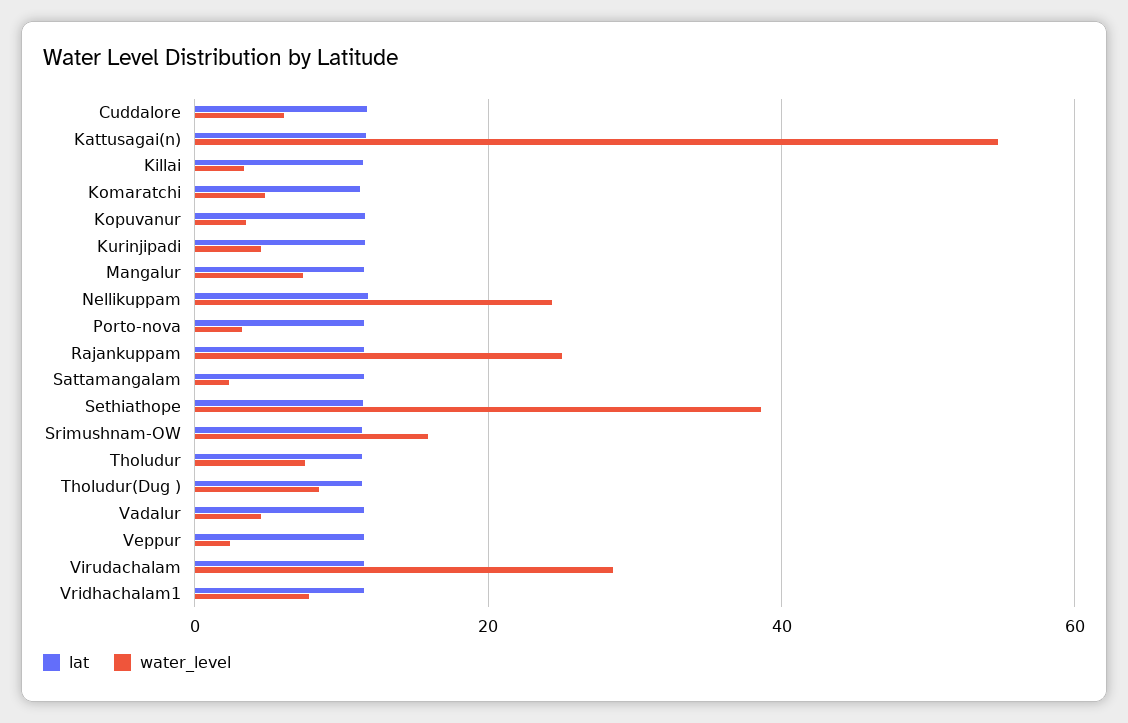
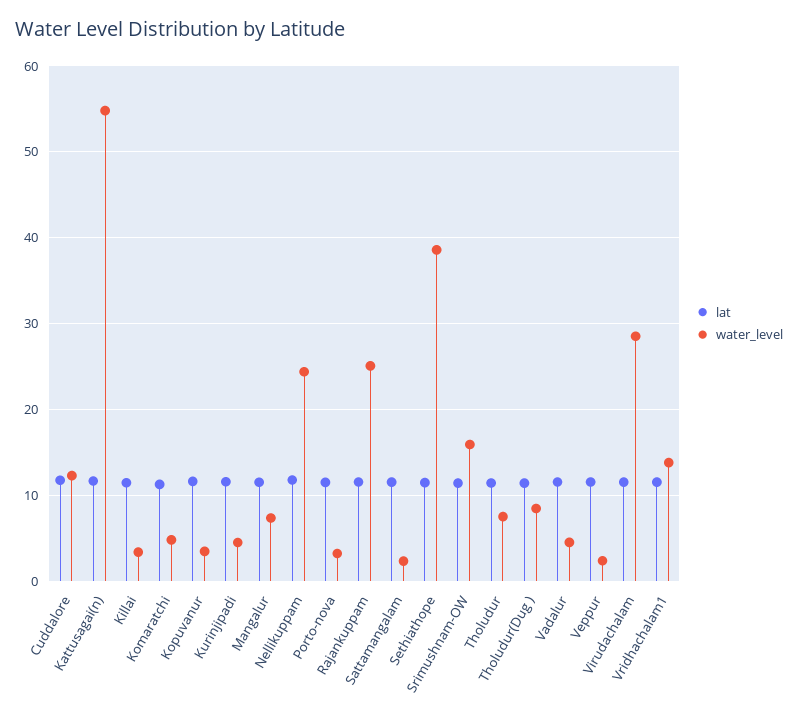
water_level, Cuddalore: 6 -> 12
water_level, Vridhachalam1: 8 -> 14

